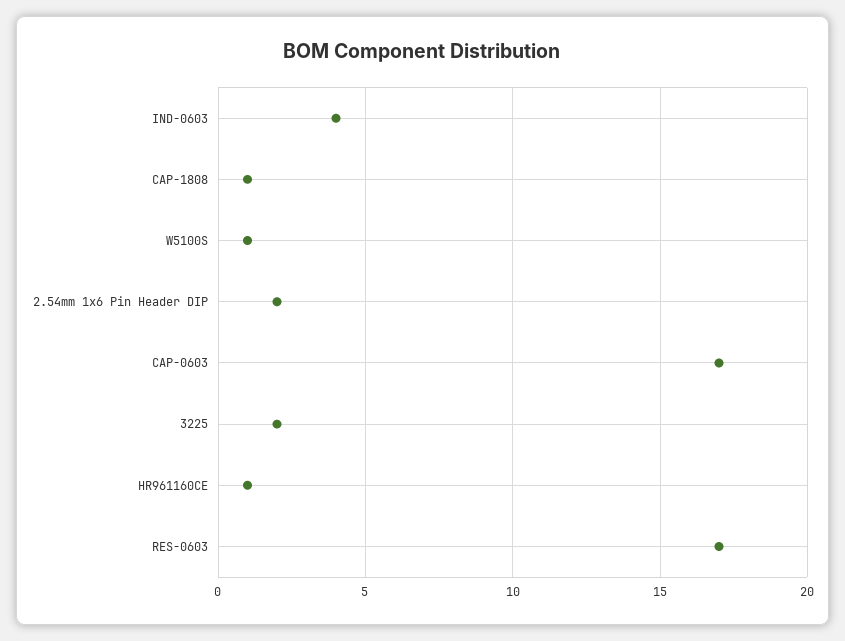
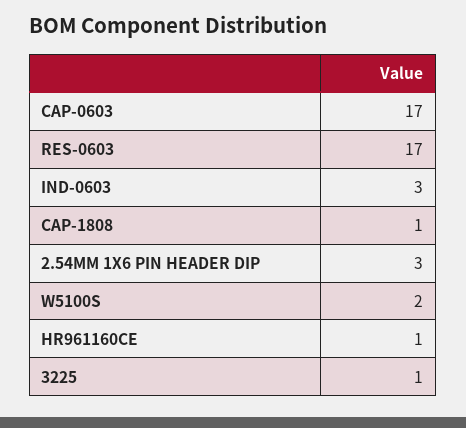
IND-0603: 4 -> 3
W5100S: 1 -> 2
2.54mm 1x6 Pin Header DIP: 2 -> 3
3225: 2 -> 1

